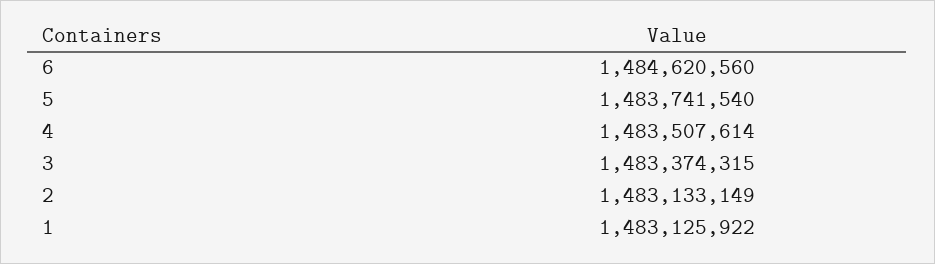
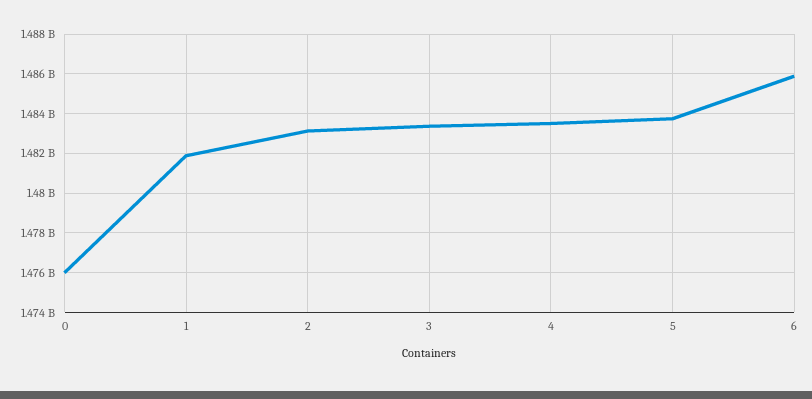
6: 1484620560 -> 1486000000
1: 1483125922 -> 1482000000
0: none -> 1476000000

